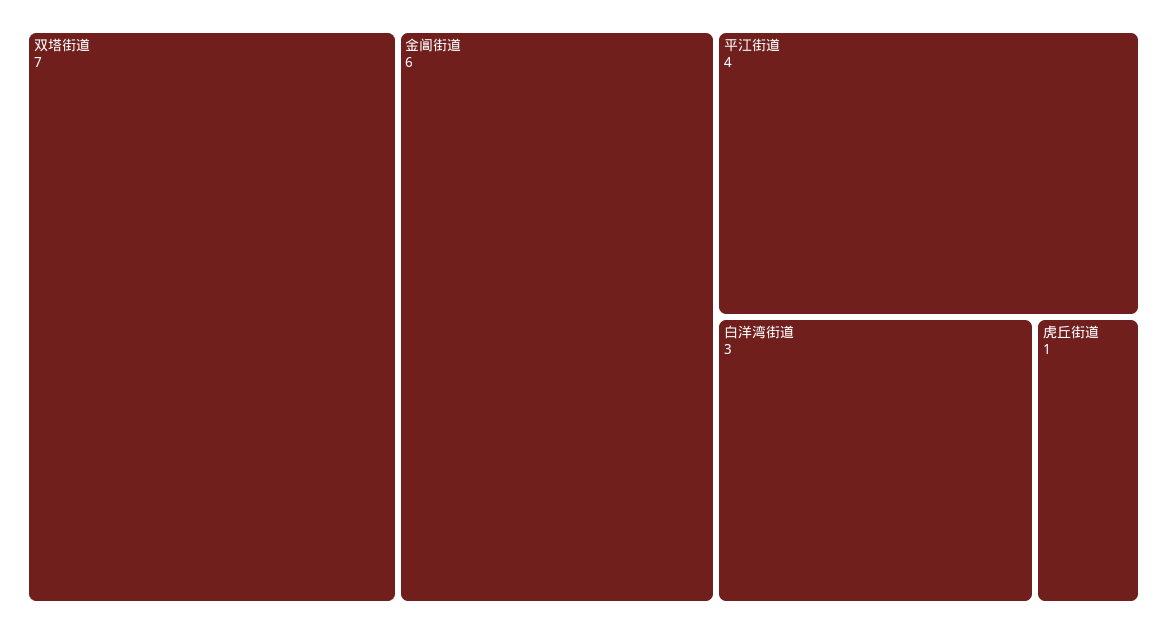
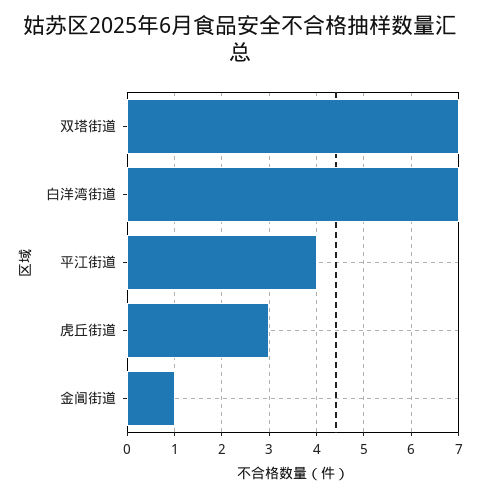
金阊街道: 6 -> 1
白洋湾街道: 3 -> 7
虎丘街道: 1 -> 3

